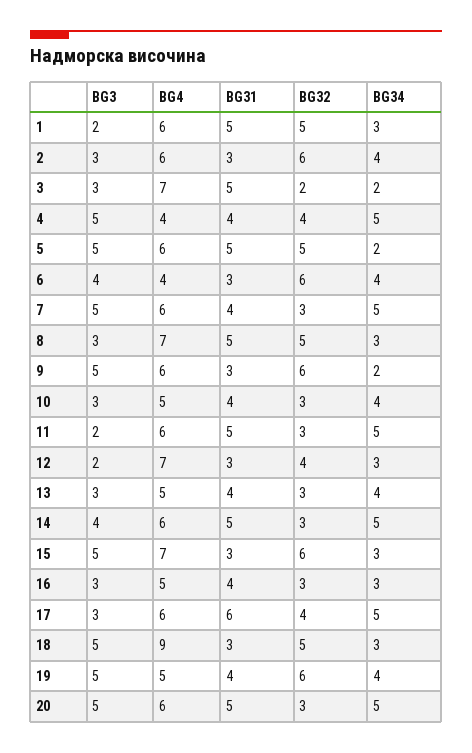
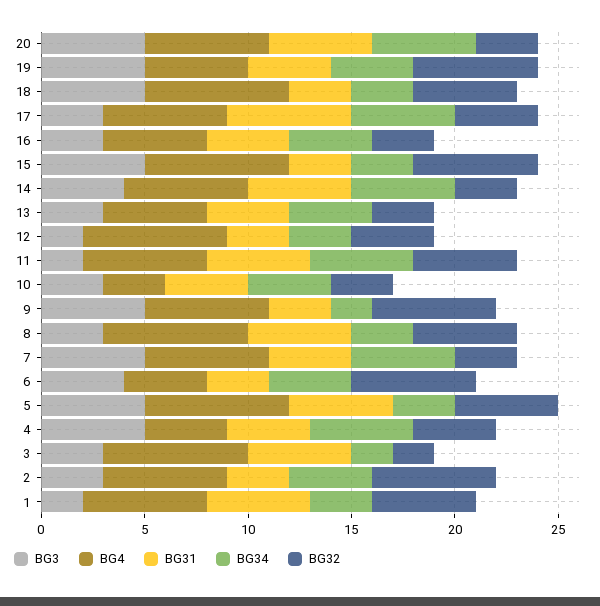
BG4, 5: 6 -> 7
BG34, 5: 2 -> 3
BG4, 10: 5 -> 3
BG32, 11: 3 -> 5
BG34, 16: 3 -> 4
BG4, 18: 9 -> 7

